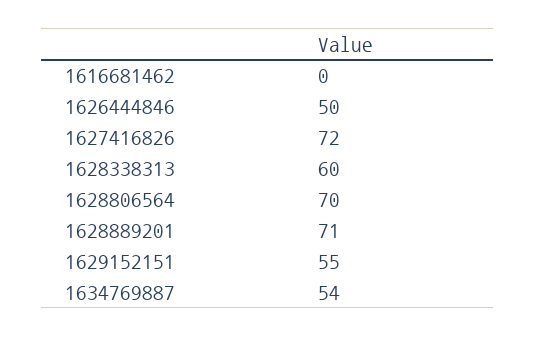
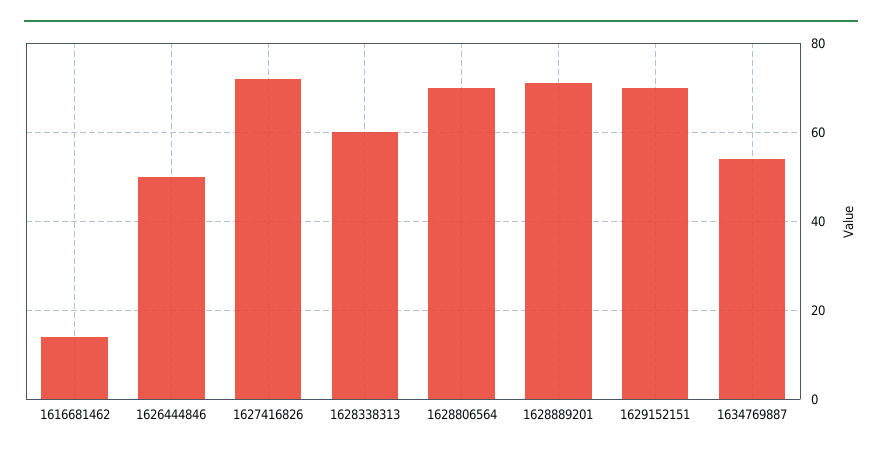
1616681462: 0 -> 15
1629152151: 55 -> 70

